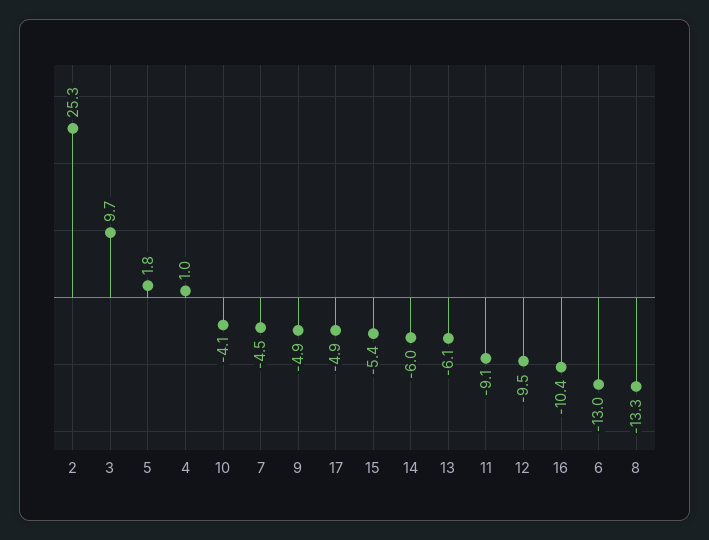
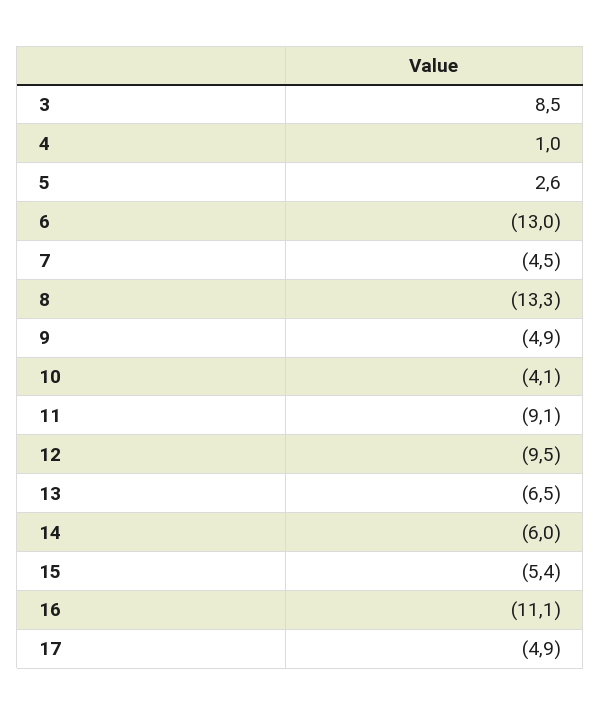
2: 25.3 -> none
3: 9.7 -> 8.5
5: 1.8 -> 2.6
13: -6.1 -> -6.5
16: -10.4 -> -11.1

